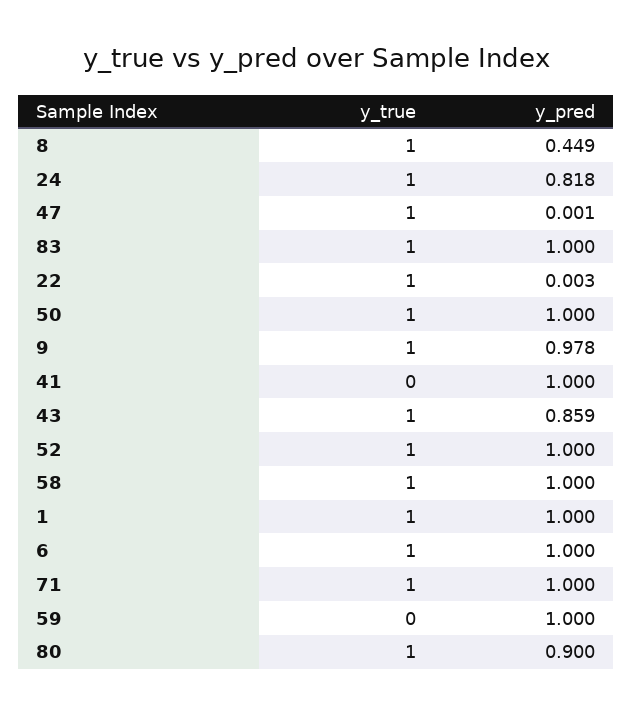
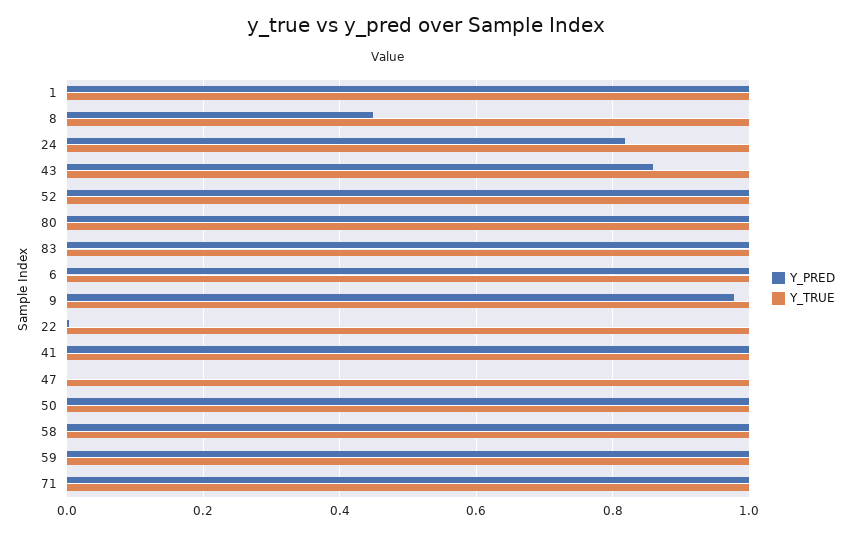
y_true, 41: 0 -> 1
y_true, 59: 0 -> 1
y_pred, 80: 0.9 -> 1

